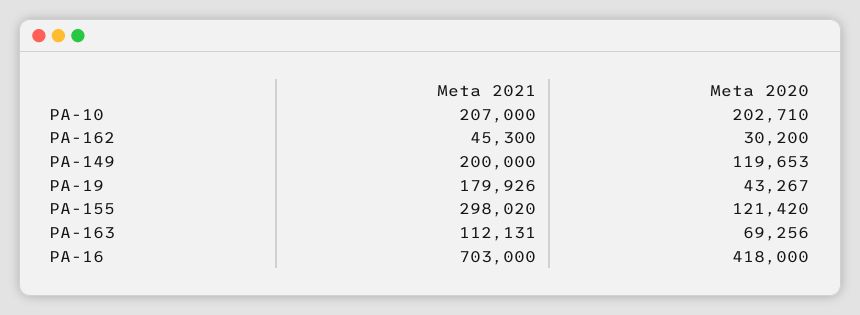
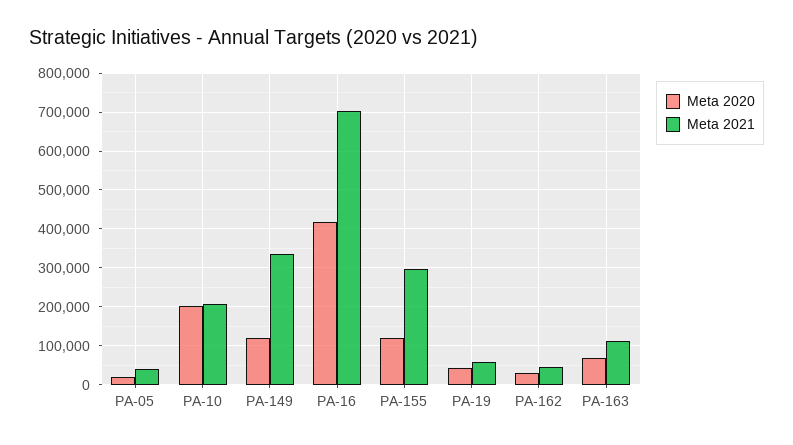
Meta 2021, PA-149: 200000 -> 340000
Meta 2021, PA-19: 179926 -> 60000
Meta 2020, PA-05: none -> 20000
Meta 2021, PA-05: none -> 40000

